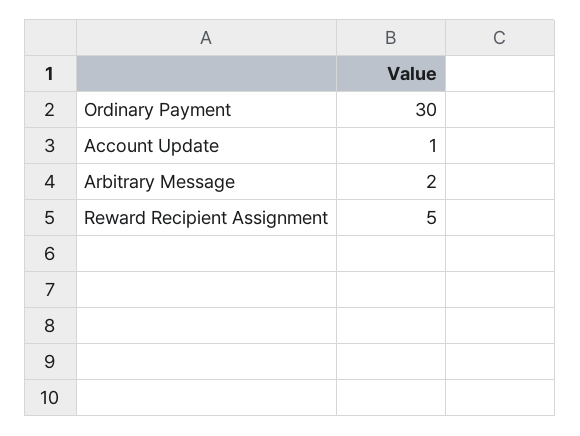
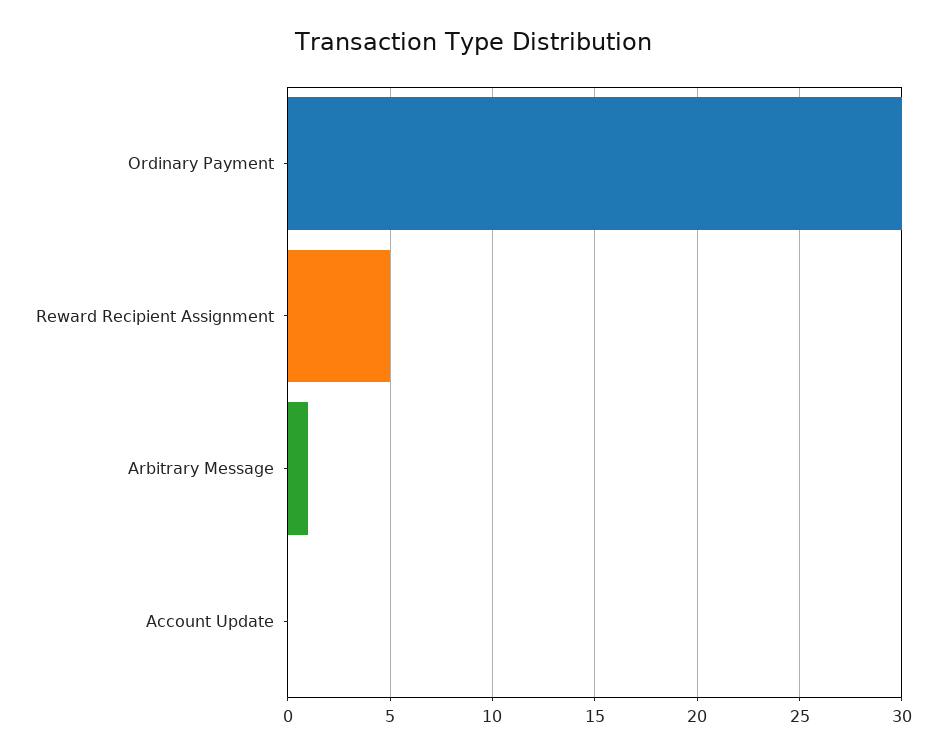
Account Update: 1 -> 0
Arbitrary Message: 2 -> 1

